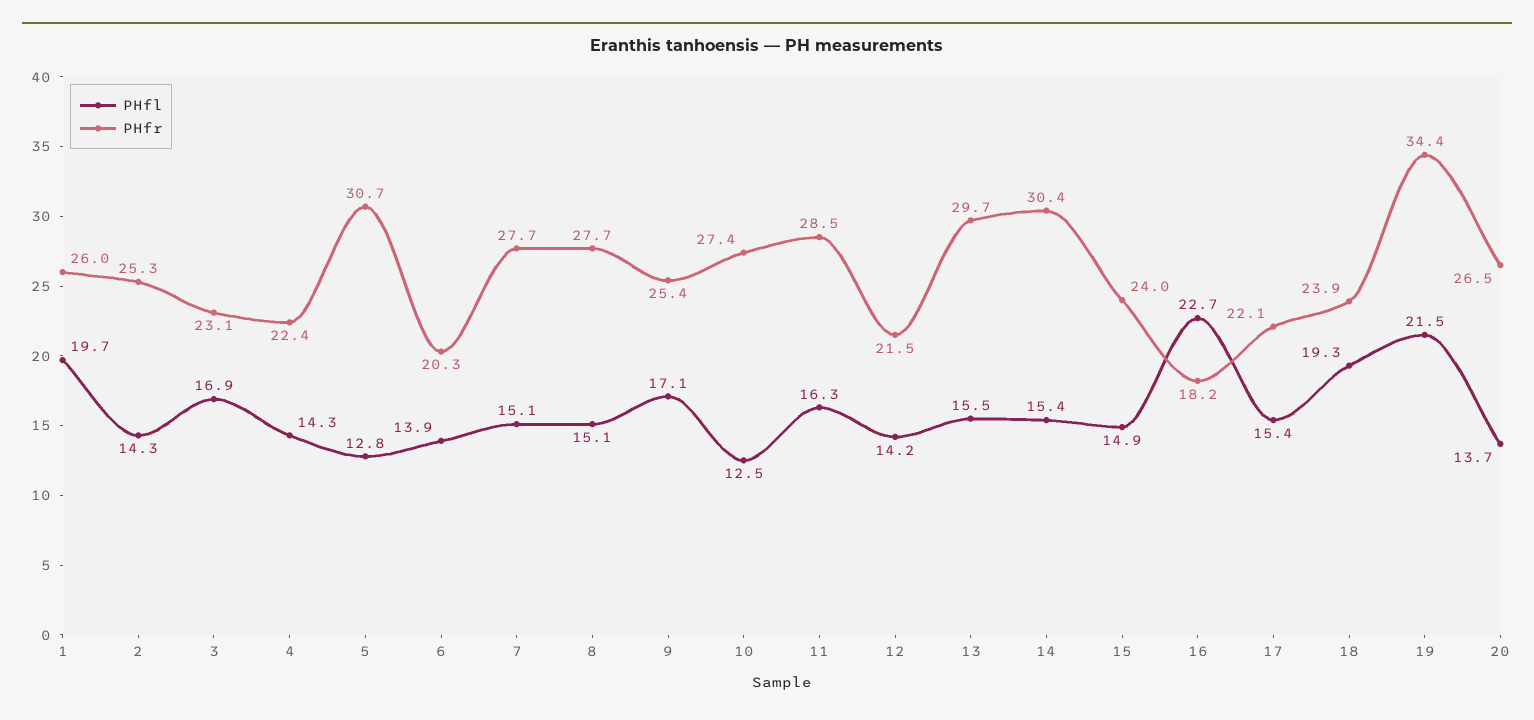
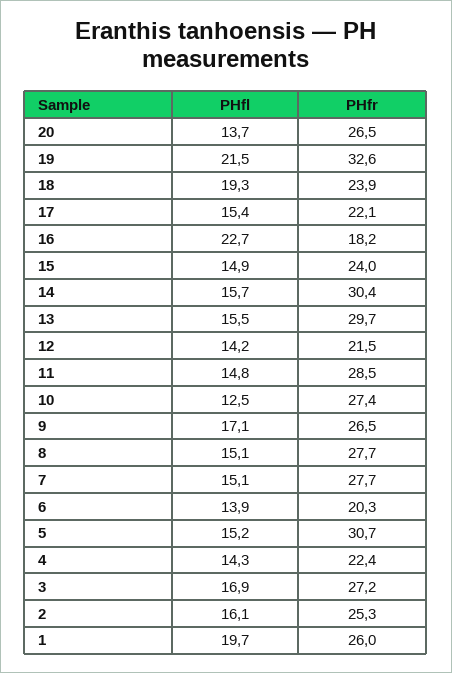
PHfl, 2: 14.3 -> 16.1
PHfr, 3: 23.1 -> 27.2
PHfl, 5: 12.8 -> 15.2
PHfr, 9: 25.4 -> 26.5
PHfl, 11: 16.3 -> 14.8
PHfl, 14: 15.4 -> 15.7
PHfr, 19: 34.4 -> 32.6

